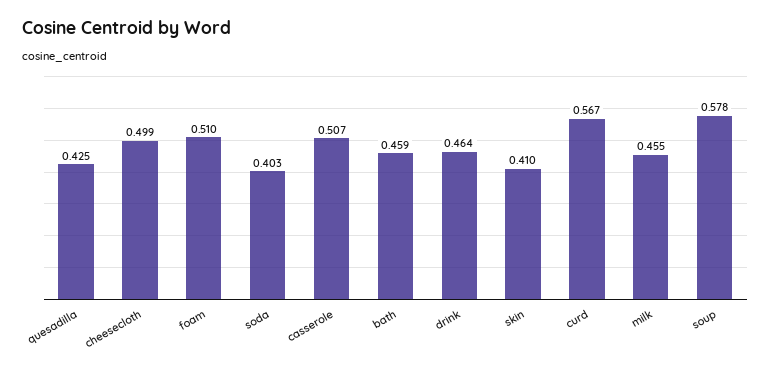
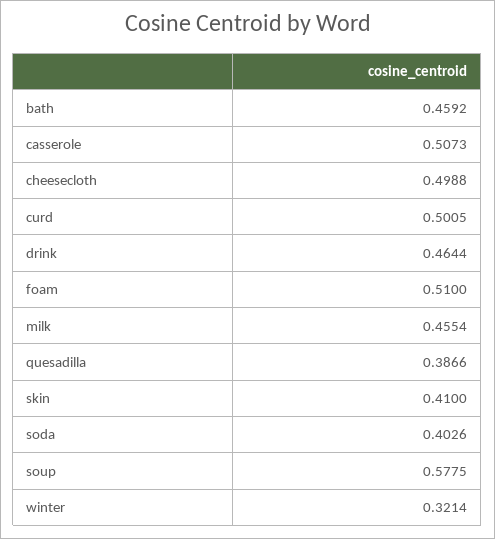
quesadilla: 0.425 -> 0.3866
curd: 0.567 -> 0.5005
winter: none -> 0.3214

